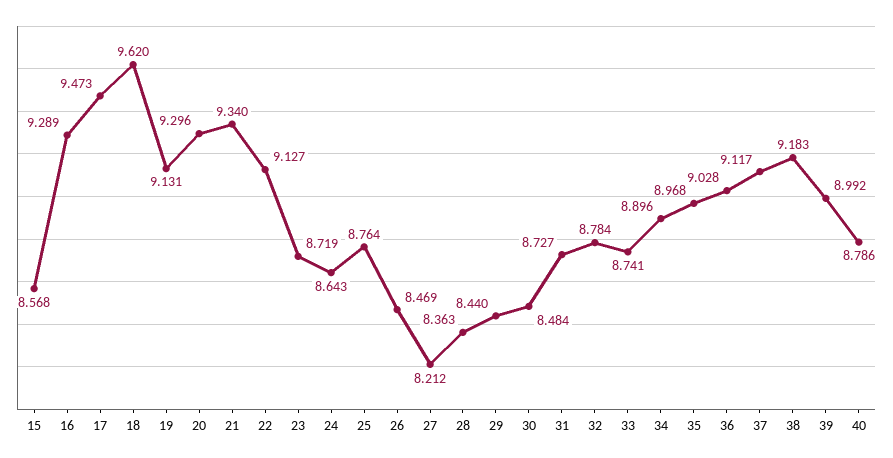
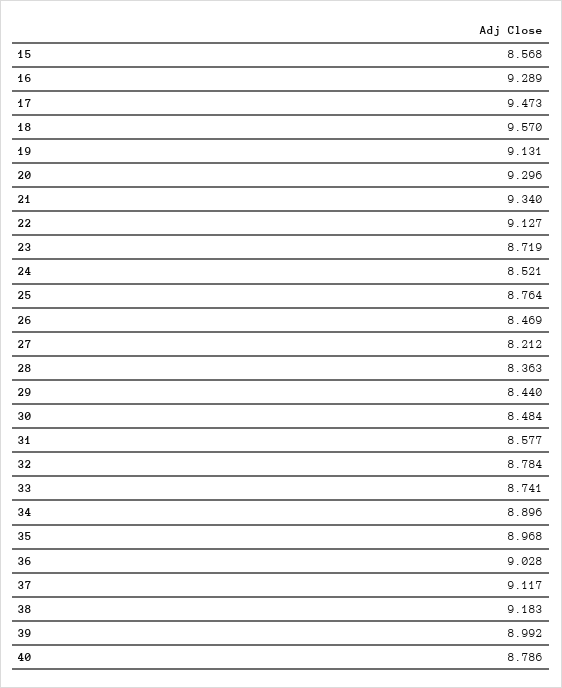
18: 9.62 -> 9.57
24: 8.643 -> 8.521
31: 8.727 -> 8.577

